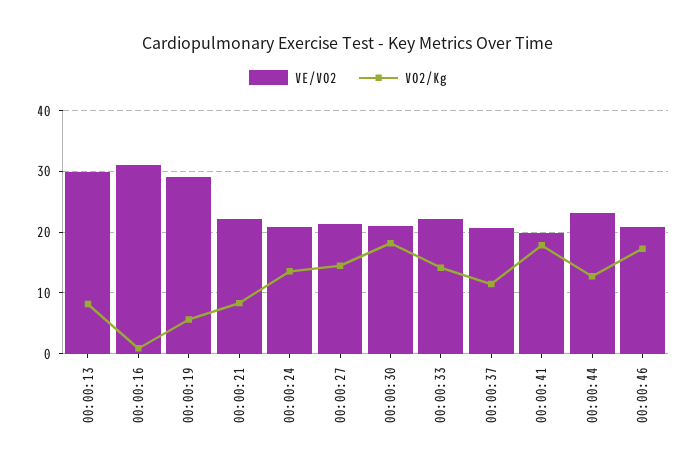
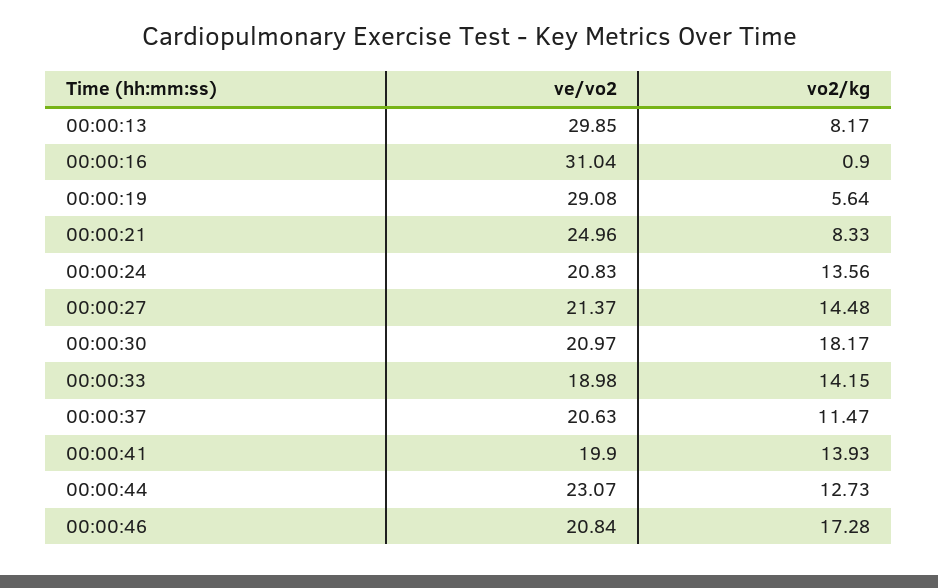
VE/VO2, 00:00:21: 22 -> 24.96
VE/VO2, 00:00:33: 22 -> 18.98
VO2/Kg, 00:00:41: 18 -> 13.93

